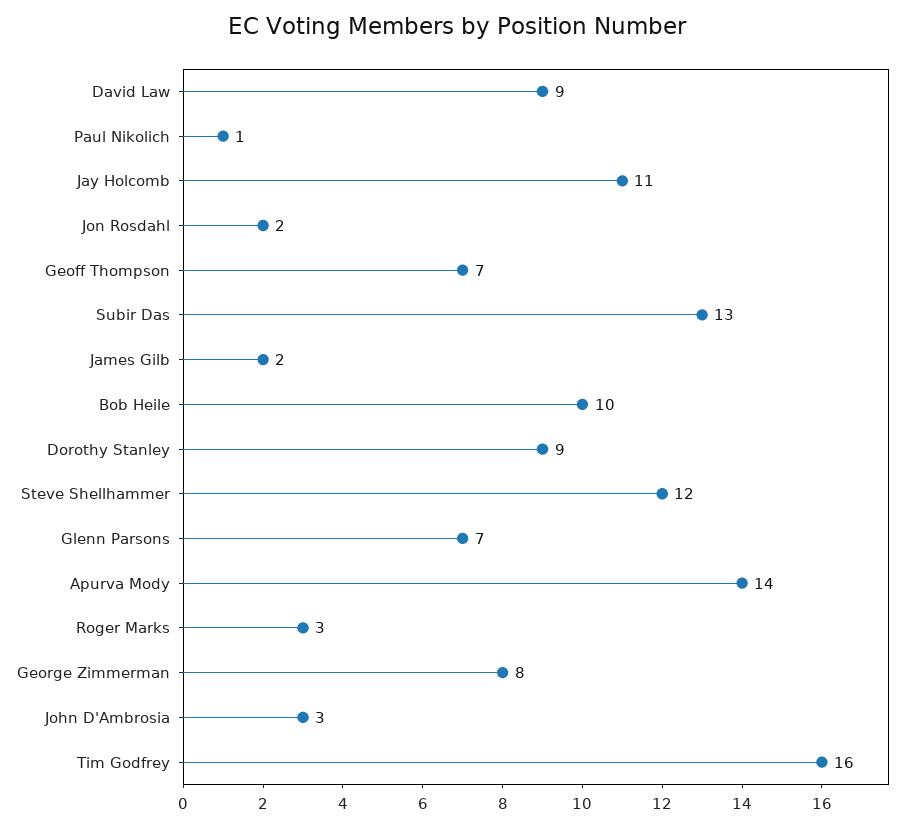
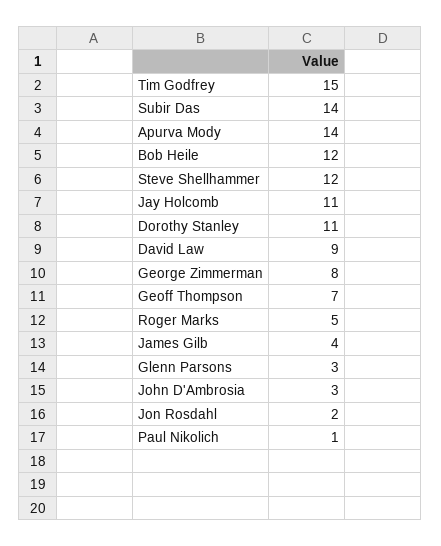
Subir Das: 13 -> 14
James Gilb: 2 -> 4
Bob Heile: 10 -> 12
Dorothy Stanley: 9 -> 11
Glenn Parsons: 7 -> 3
Roger Marks: 3 -> 5
Tim Godfrey: 16 -> 15

